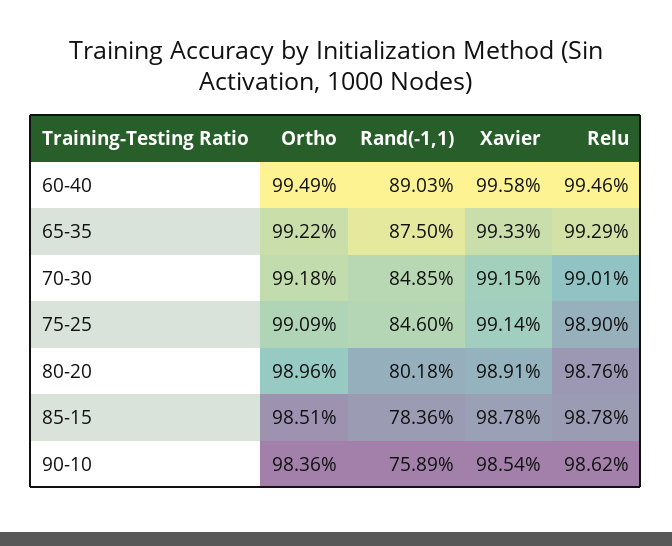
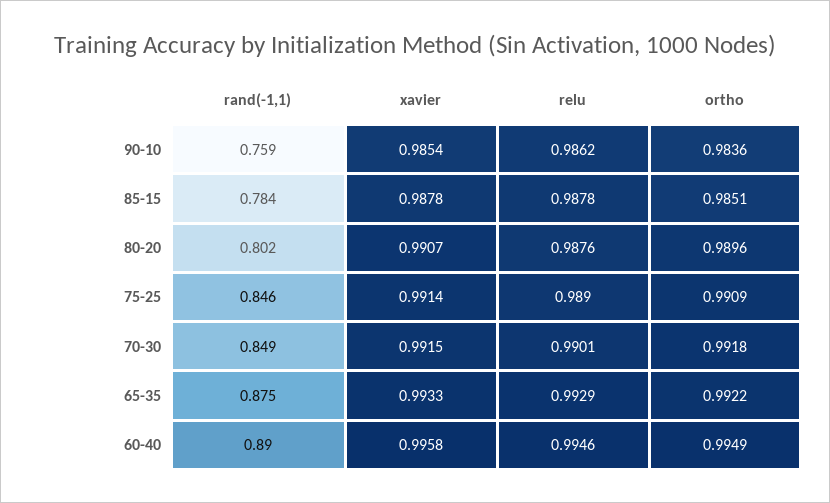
Xavier, 80-20: 0.9891 -> 0.9907

